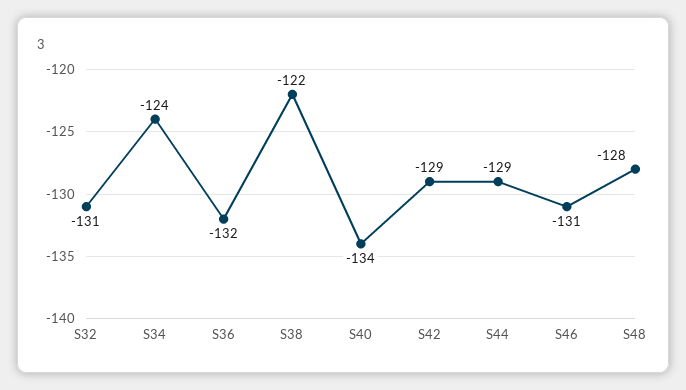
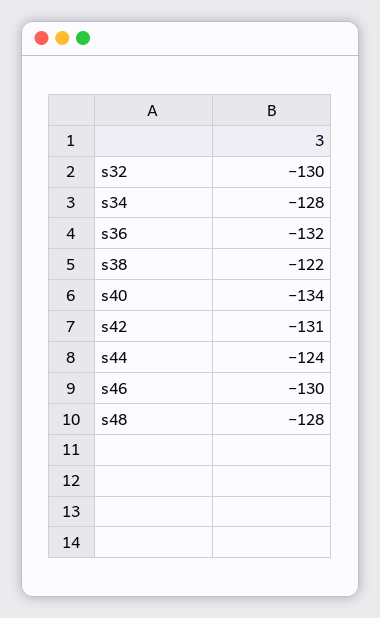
S32: -131 -> -130
S34: -124 -> -128
S42: -129 -> -131
S44: -129 -> -124
S46: -131 -> -130

